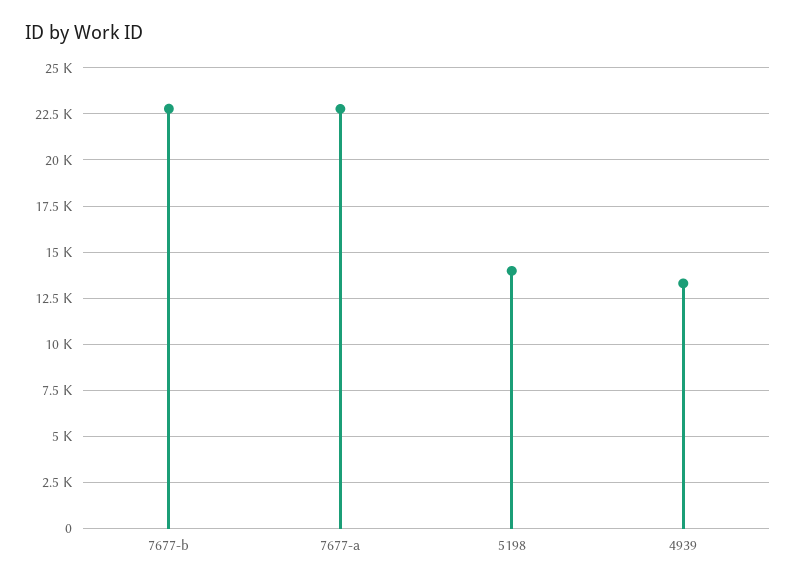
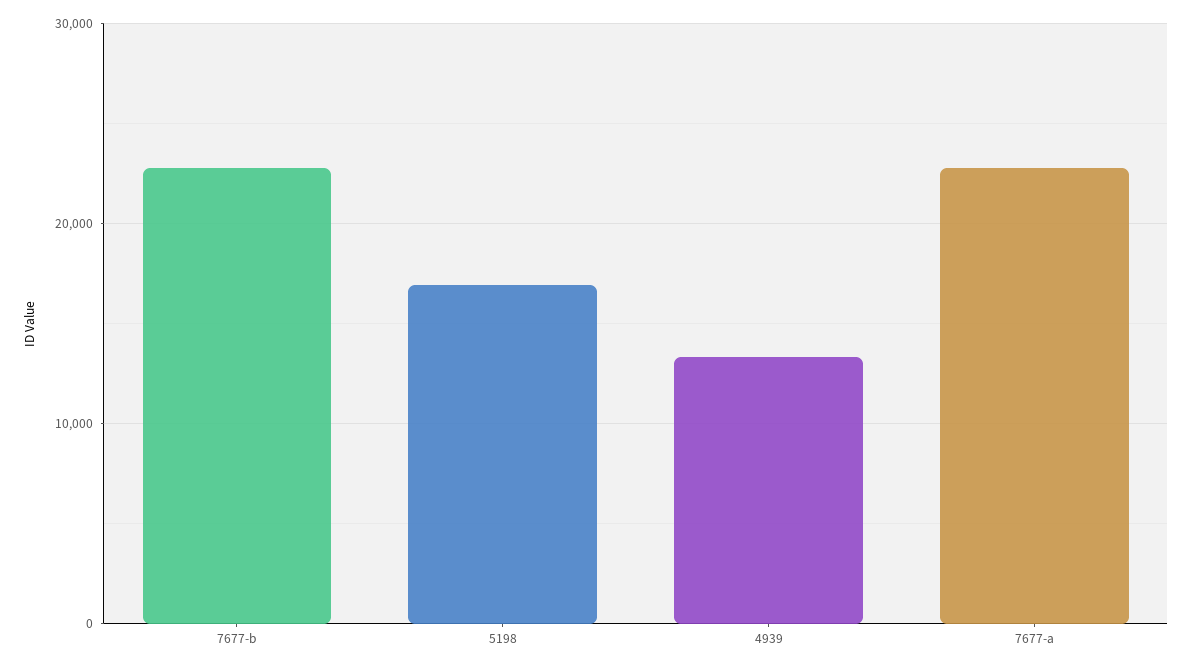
5198: 14000 -> 17000

